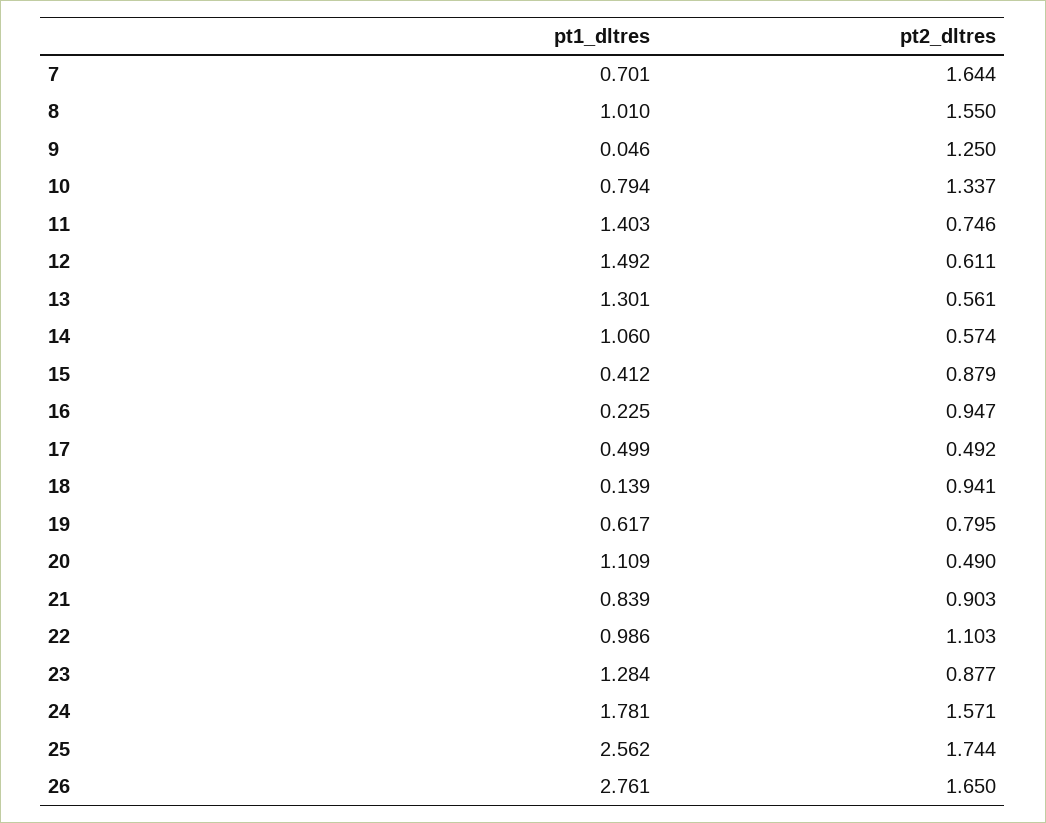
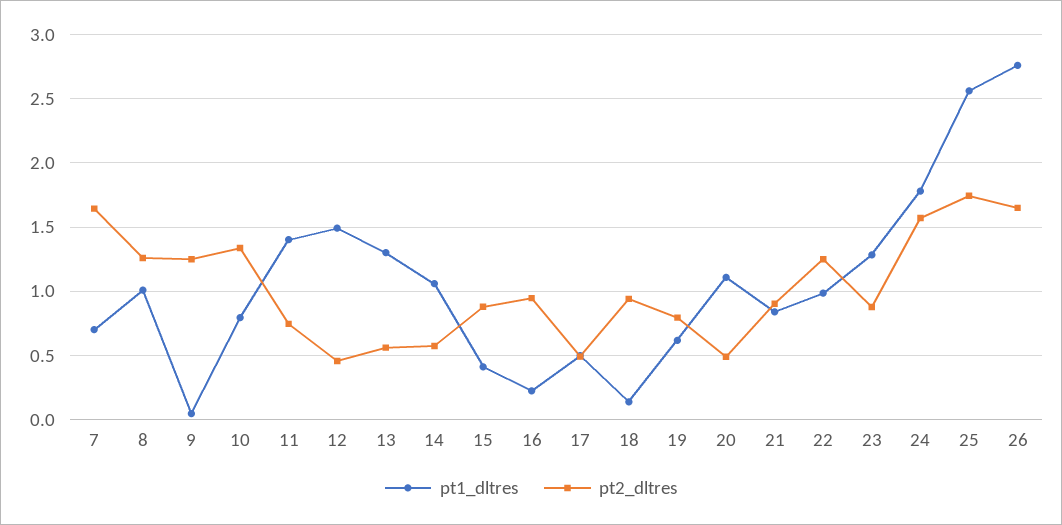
pt2_dltres, 8: 1.55 -> 1.25
pt2_dltres, 12: 0.611 -> 0.45
pt2_dltres, 22: 1.103 -> 1.25

